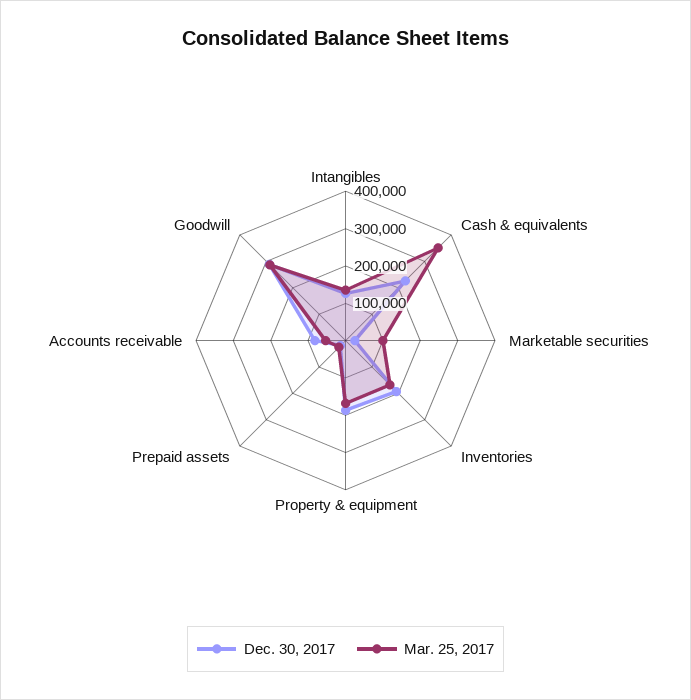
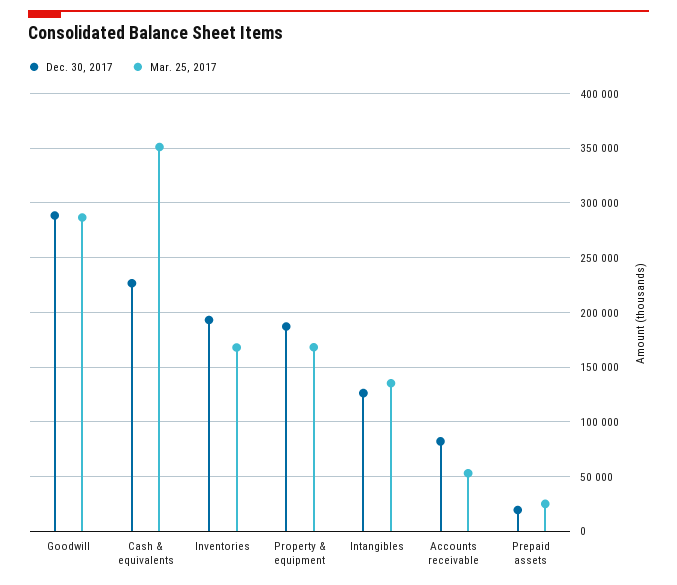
Dec. 30, 2017, Marketable securities: 25000 -> none
Mar. 25, 2017, Marketable securities: 100000 -> none

